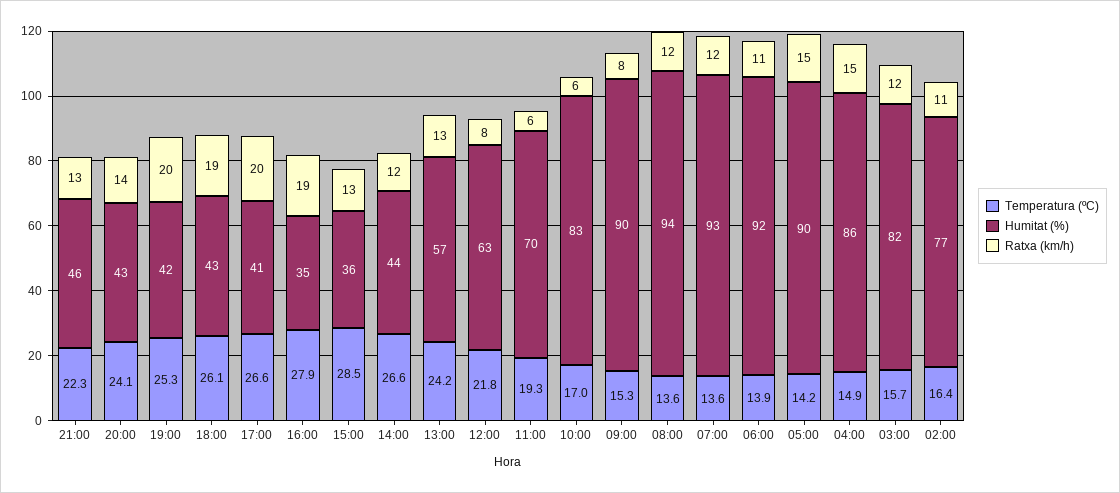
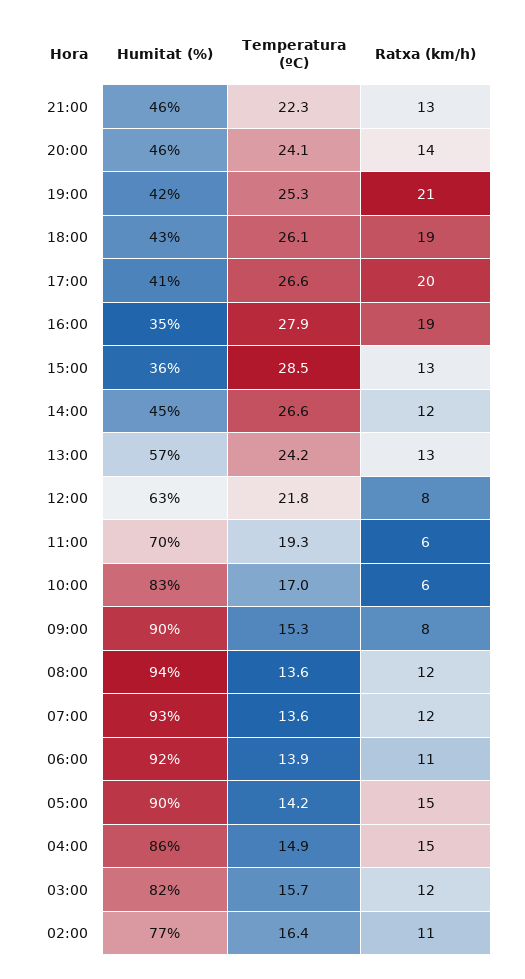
Humitat (%), 20:00: 43 -> 46
Ratxa (km/h), 19:00: 20 -> 21
Humitat (%), 14:00: 44 -> 45

